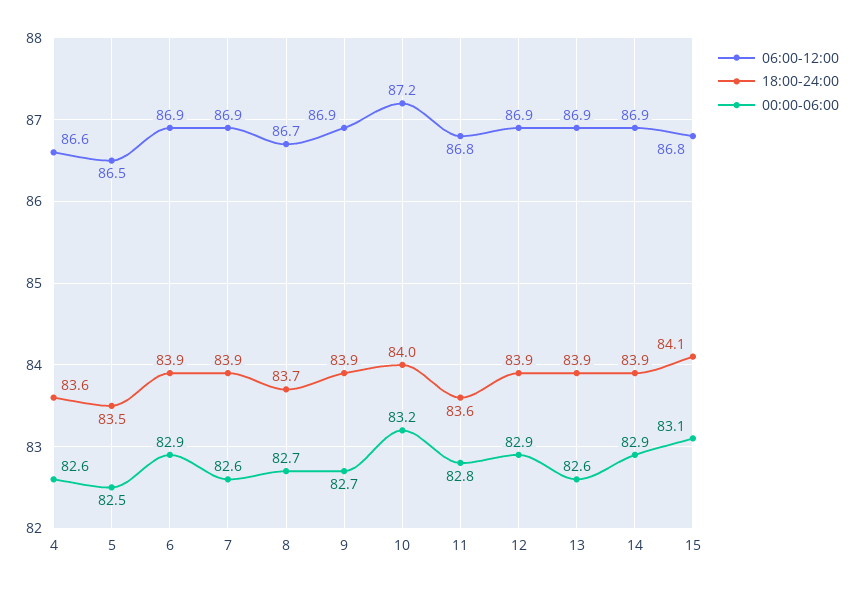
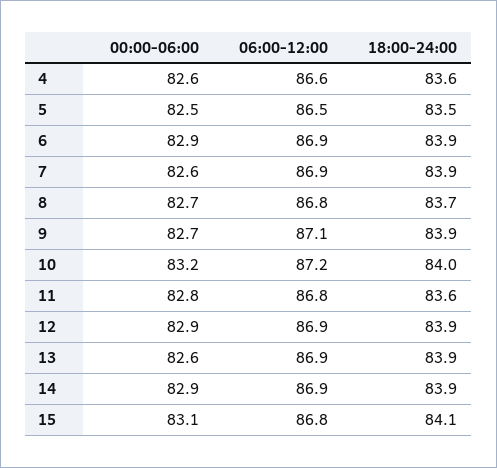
06:00-12:00, 8: 86.7 -> 86.8
06:00-12:00, 9: 86.9 -> 87.1

